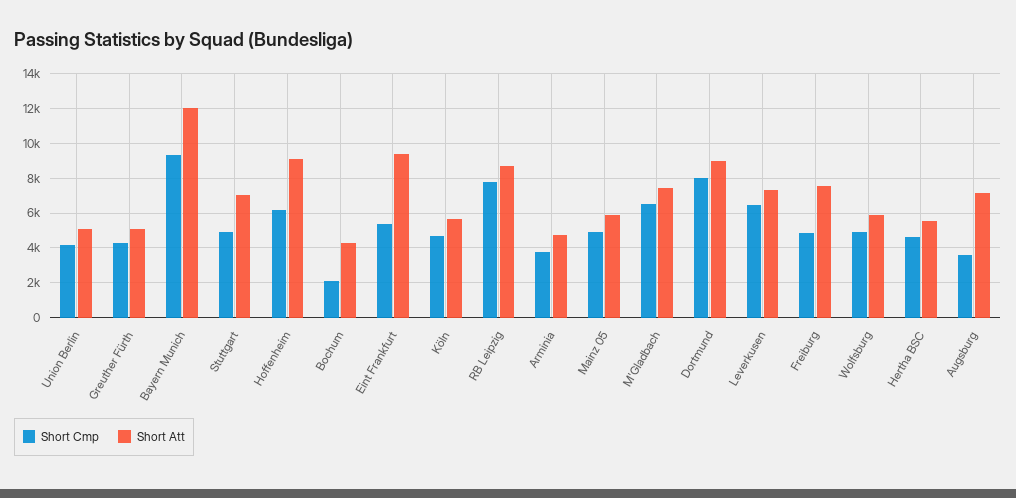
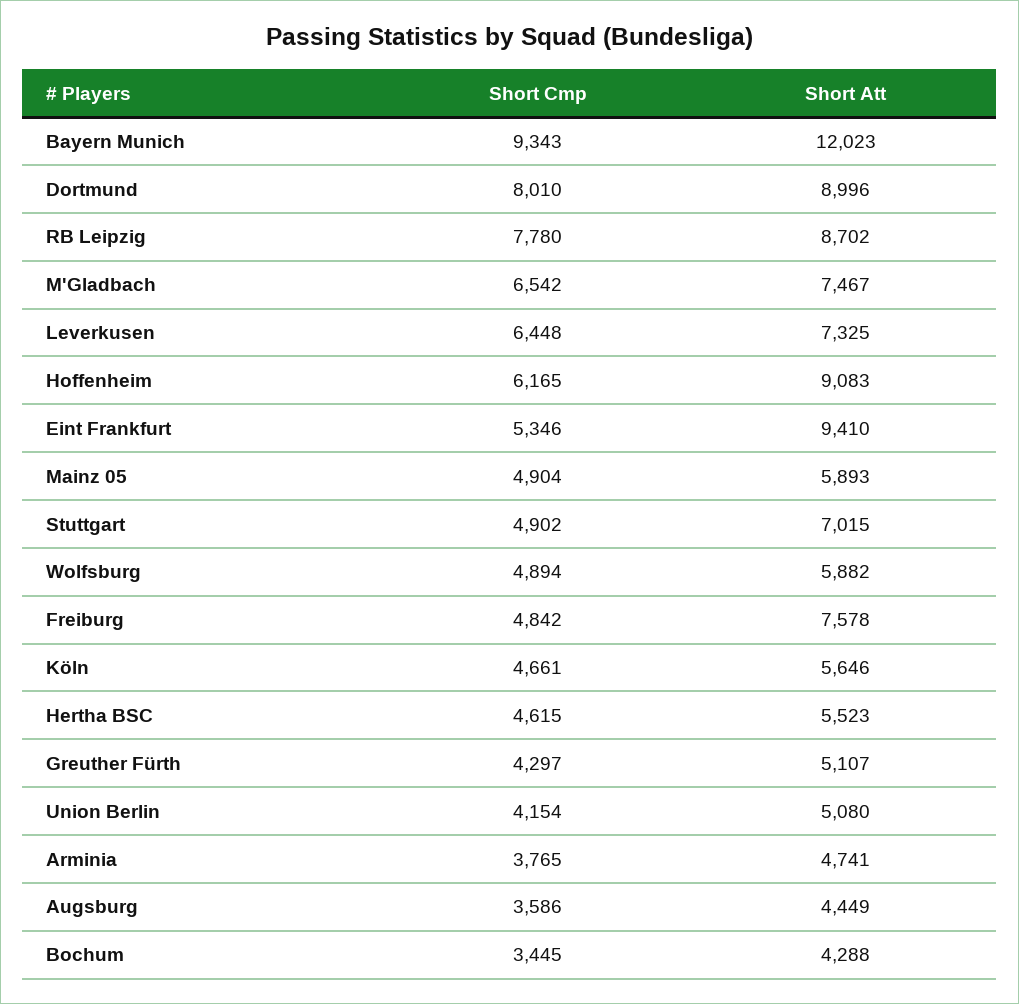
Short Cmp, Bochum: 2000 -> 3445
Short Att, Augsburg: 7000 -> 4449

